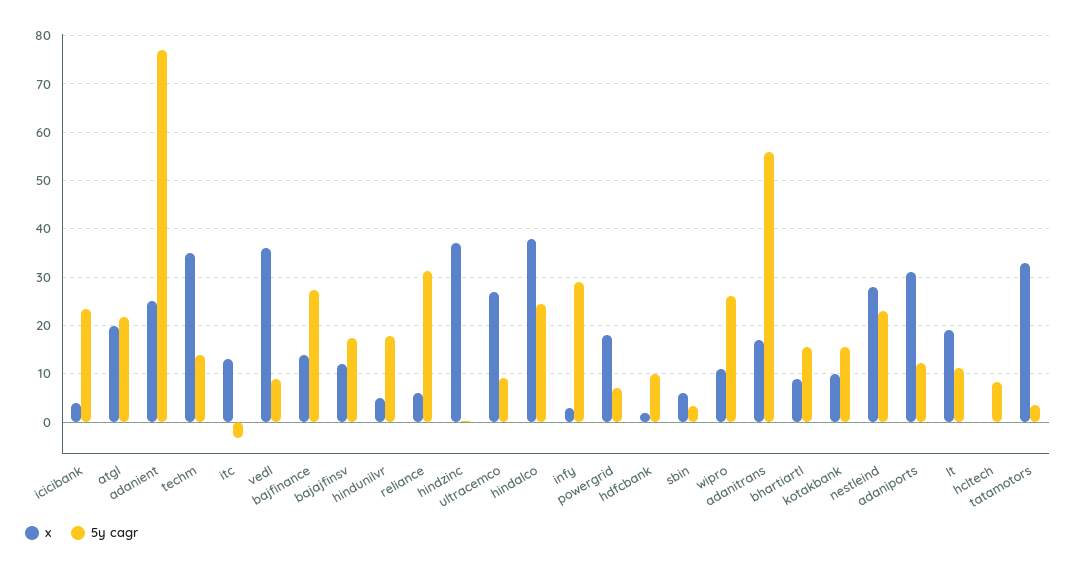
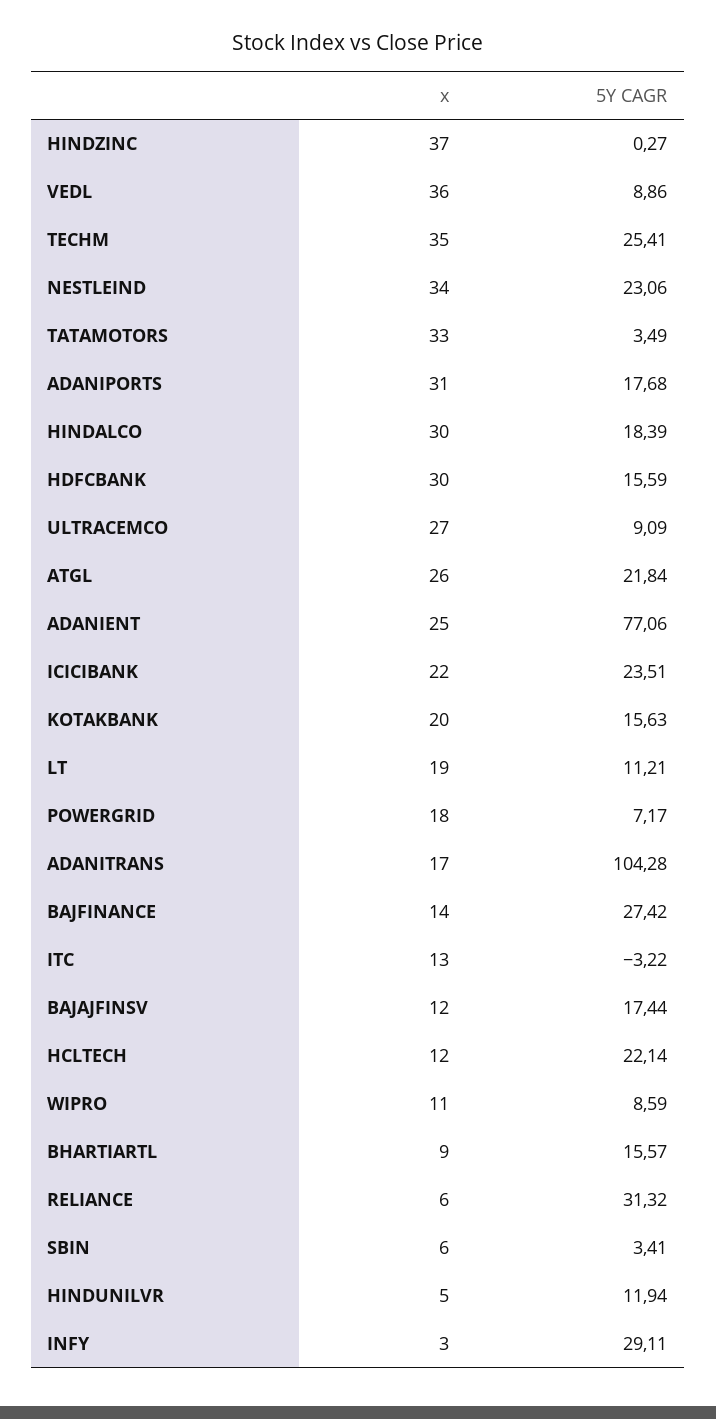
x, icicibank: 4 -> 22
x, atgl: 20 -> 26
5y cagr, techm: 14 -> 25.41
5y cagr, hindunilvr: 18 -> 11.94
x, hindalco: 38 -> 30
5y cagr, hindalco: 24 -> 18.39
x, hdfcbank: 2 -> 30
5y cagr, hdfcbank: 10 -> 15.59
5y cagr, wipro: 26 -> 8.59
5y cagr, adanitrans: 56 -> 104.28
x, kotakbank: 10 -> 20
x, nestleind: 28 -> 34
5y cagr, adaniports: 12 -> 17.68
x, hcltech: 0 -> 12
5y cagr, hcltech: 8 -> 22.14

